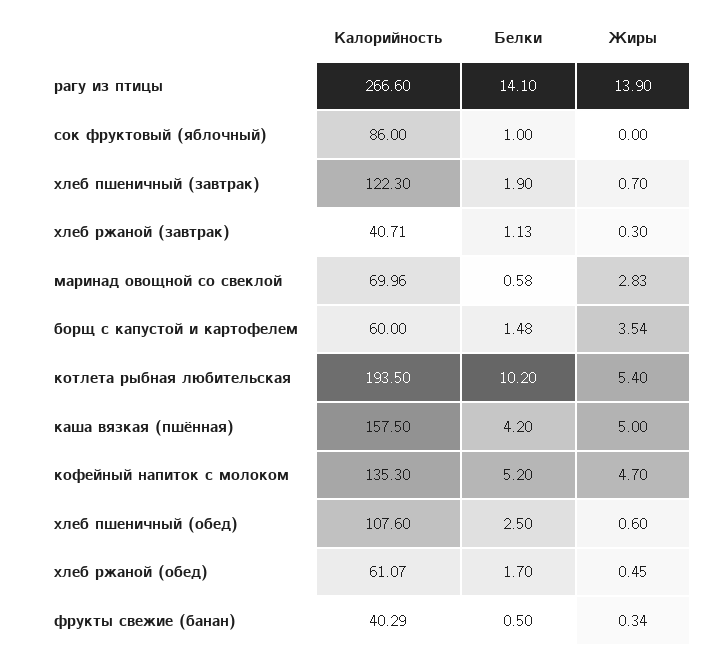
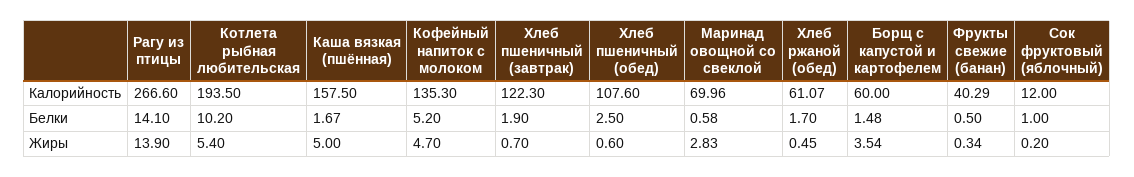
Калорийность, сок фруктовый (яблочный): 86 -> 12
Жиры, сок фруктовый (яблочный): 0 -> 0.2
Калорийность, хлеб ржаной (завтрак): 40.71 -> none
Белки, хлеб ржаной (завтрак): 1.13 -> none
Жиры, хлеб ржаной (завтрак): 0.3 -> none
Белки, каша вязкая (пшённая): 4.2 -> 1.67

